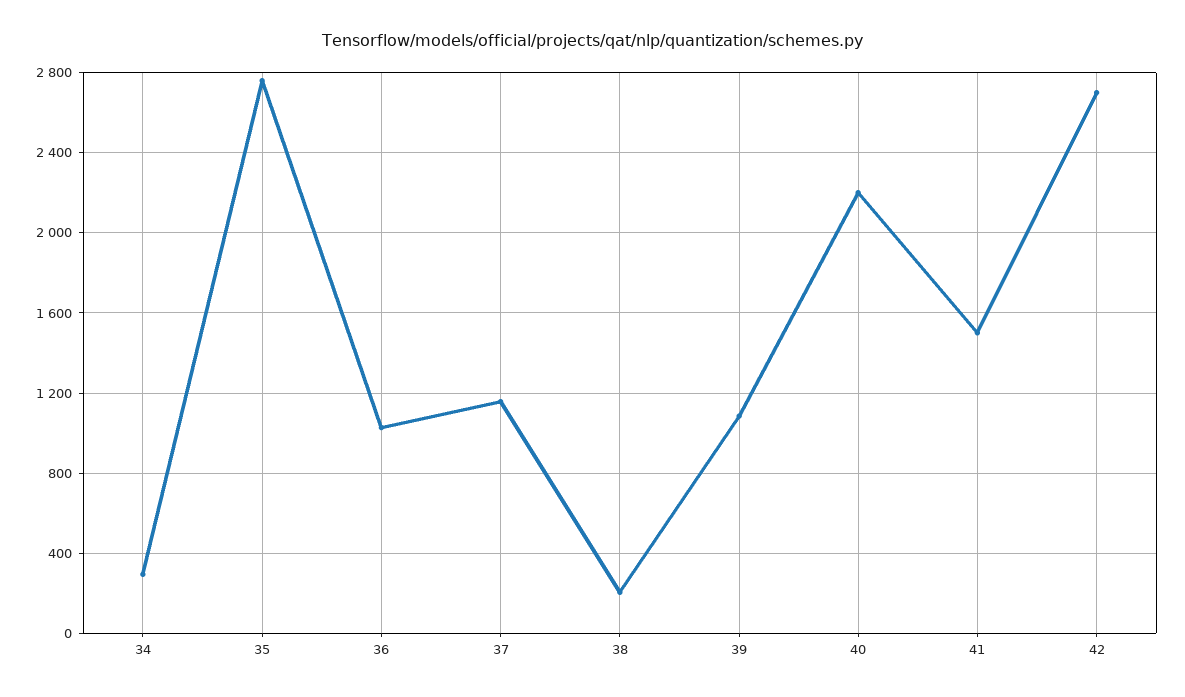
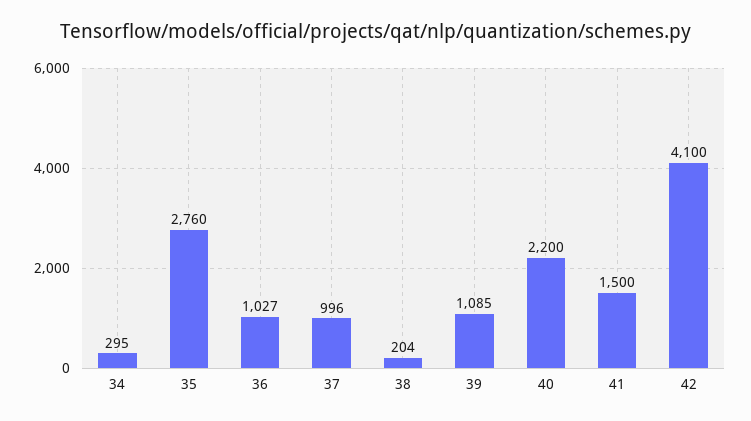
37: 1150 -> 996
42: 2700 -> 4100

